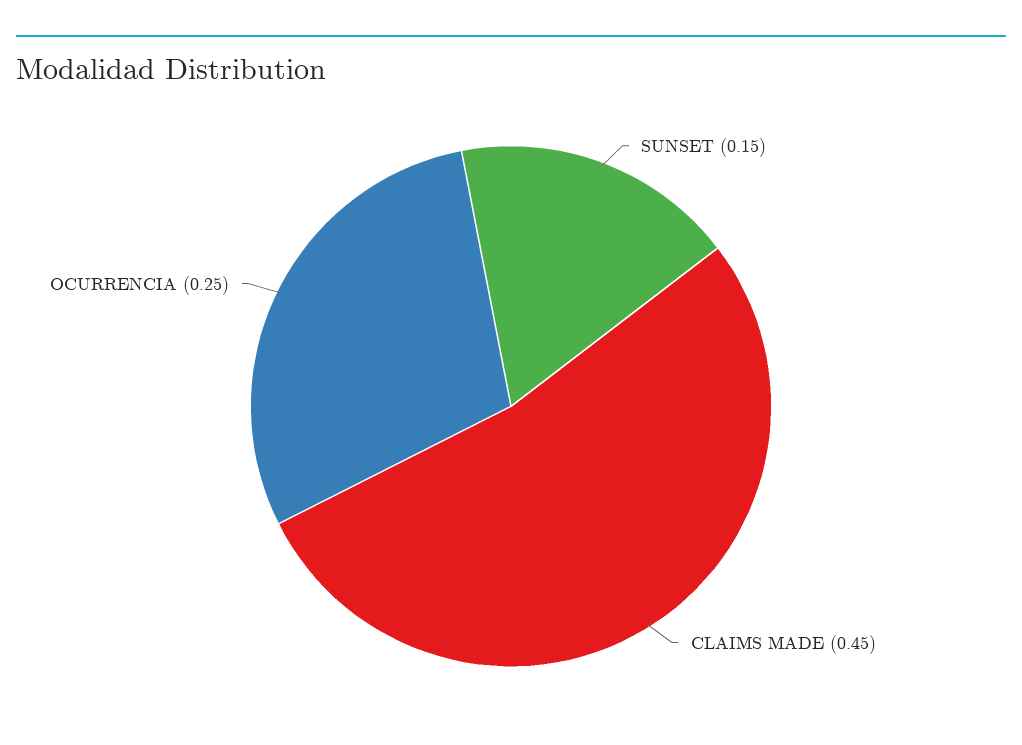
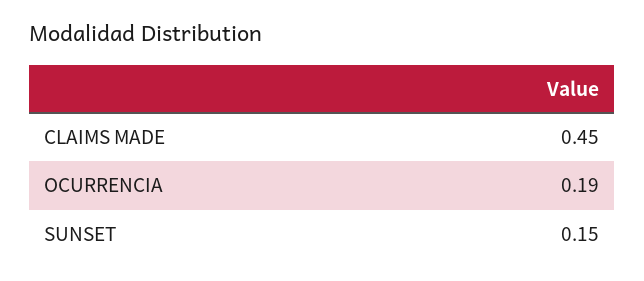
OCURRENCIA: 0.25 -> 0.19

